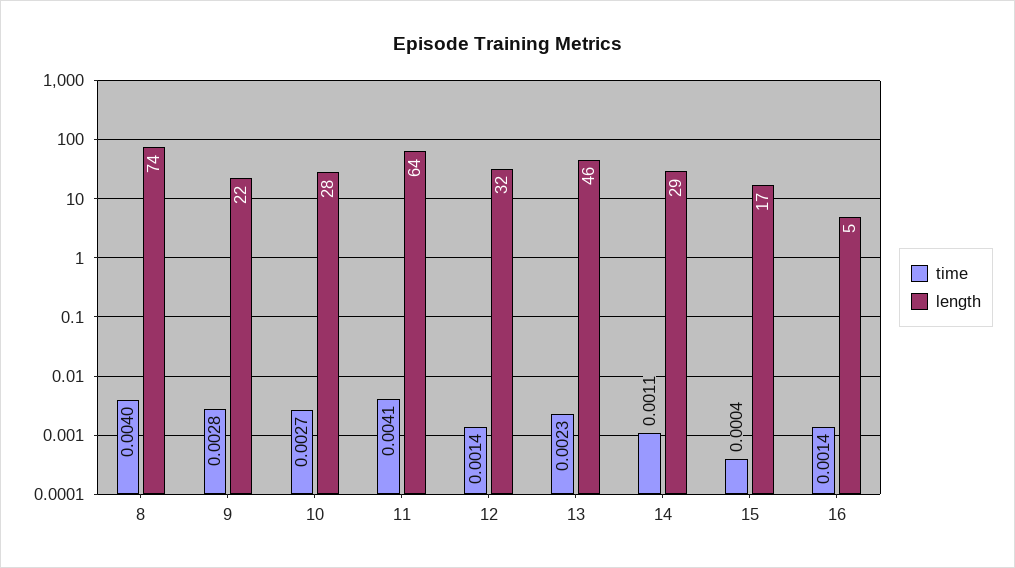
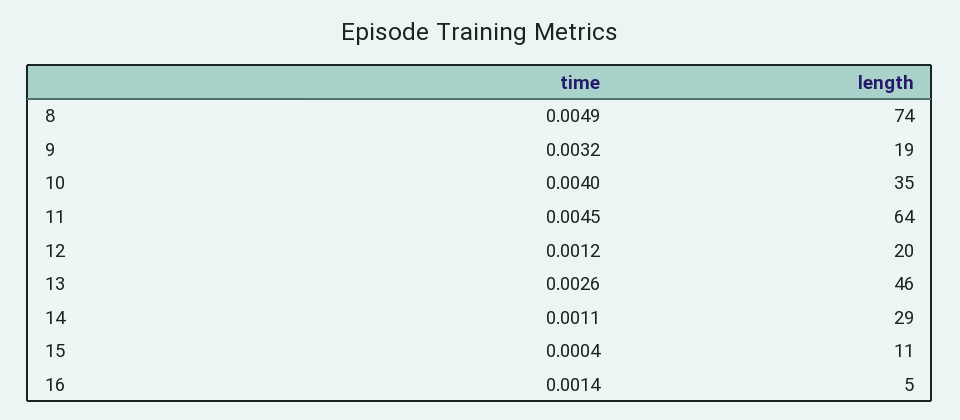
time, 8: 0.004 -> 0.0049
time, 9: 0.0028 -> 0.0032
length, 9: 22 -> 19
time, 10: 0.0027 -> 0.004
length, 10: 28 -> 35
time, 11: 0.0041 -> 0.0045
time, 12: 0.0014 -> 0.0012
length, 12: 32 -> 20
time, 13: 0.0023 -> 0.0026
length, 15: 17 -> 11

